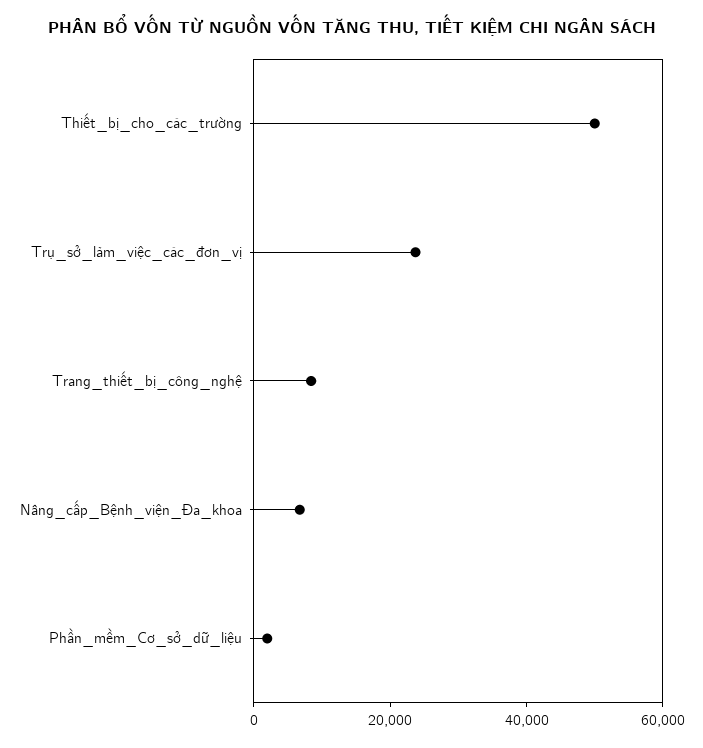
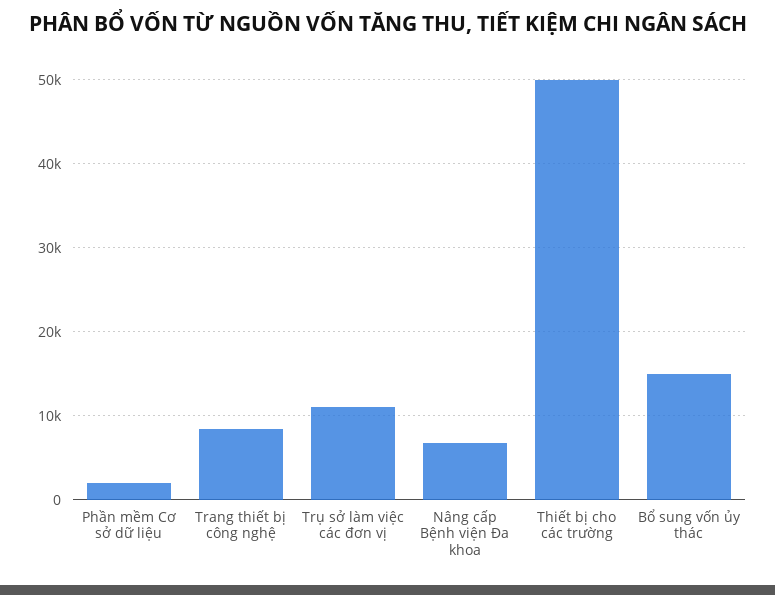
Trụ_sở_làm_việc_các_đơn_vị: 25000 -> 11000
Bổ sung vốn ủy thác: none -> 15000

